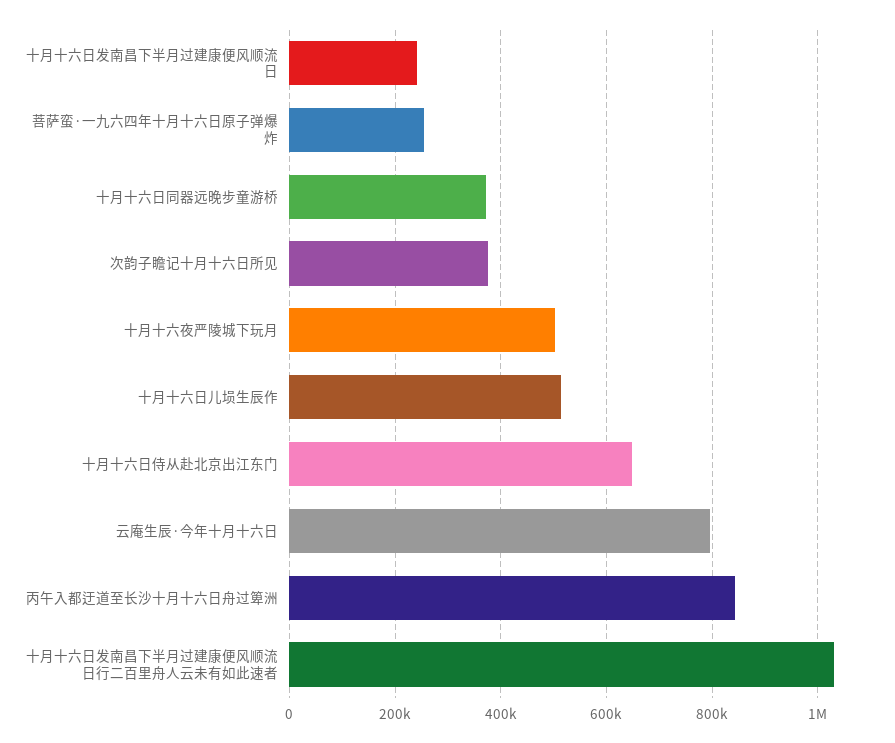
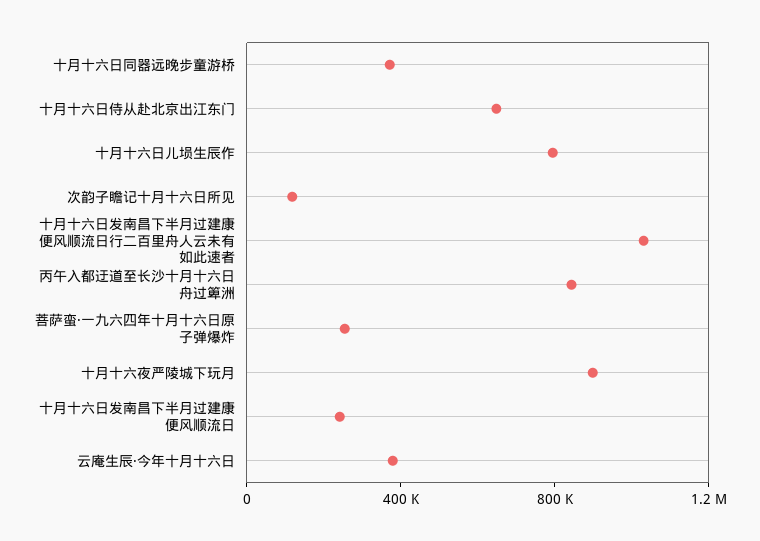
次韵子瞻记十月十六日所见: 380000 -> 100000
十月十六夜严陵城下玩月: 500000 -> 900000
十月十六日儿埙生辰作: 520000 -> 800000
云庵生辰·今年十月十六日: 800000 -> 400000

